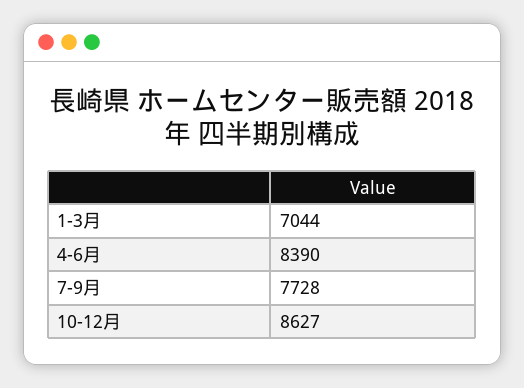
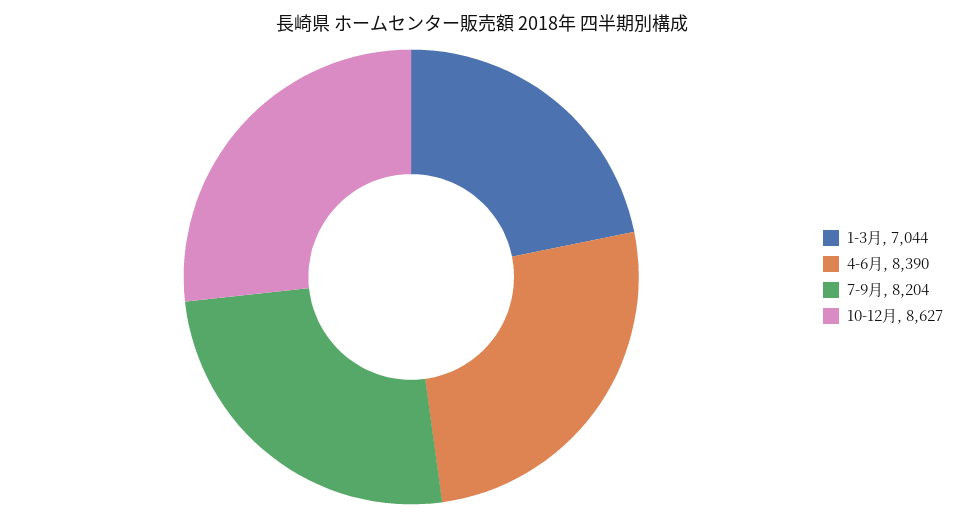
7-9月: 7728 -> 8204

